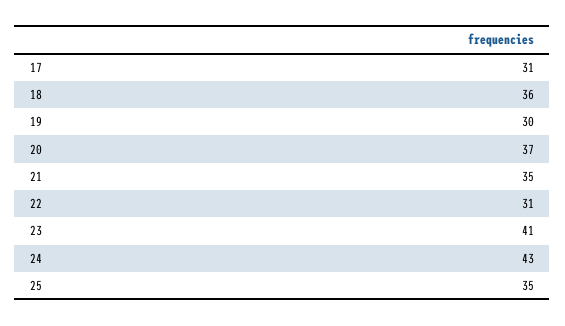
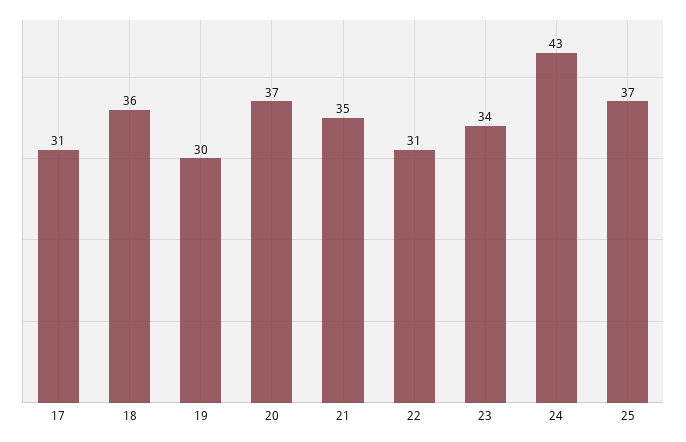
23: 41 -> 34
25: 35 -> 37

